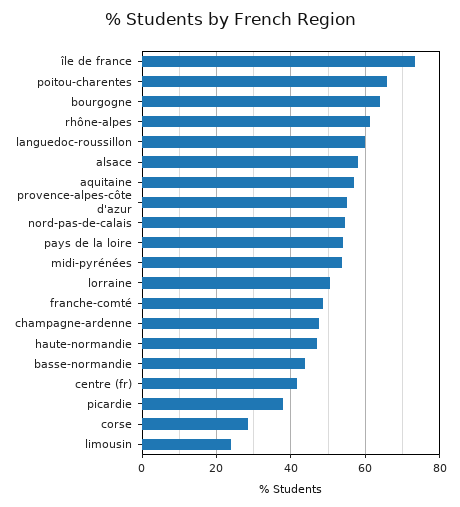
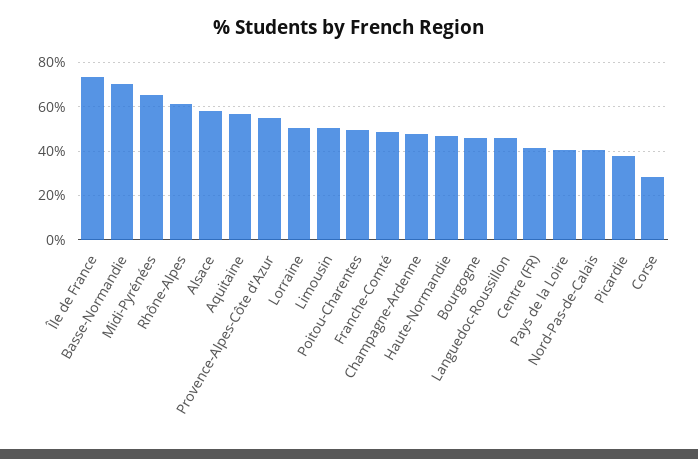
poitou-charentes: 66 -> 50
bourgogne: 64 -> 45
languedoc-roussillon: 60 -> 45
nord-pas-de-calais: 54 -> 40
pays de la loire: 54 -> 40
midi-pyrénées: 54 -> 65
basse-normandie: 44 -> 70
limousin: 24 -> 50

